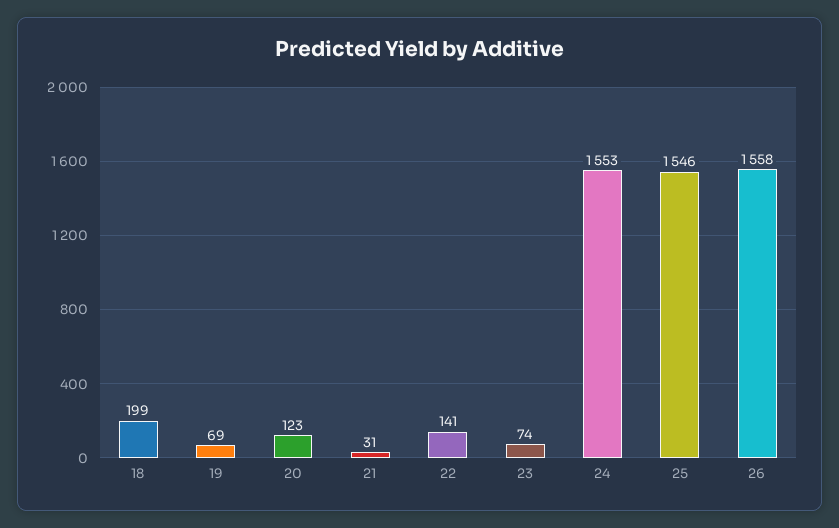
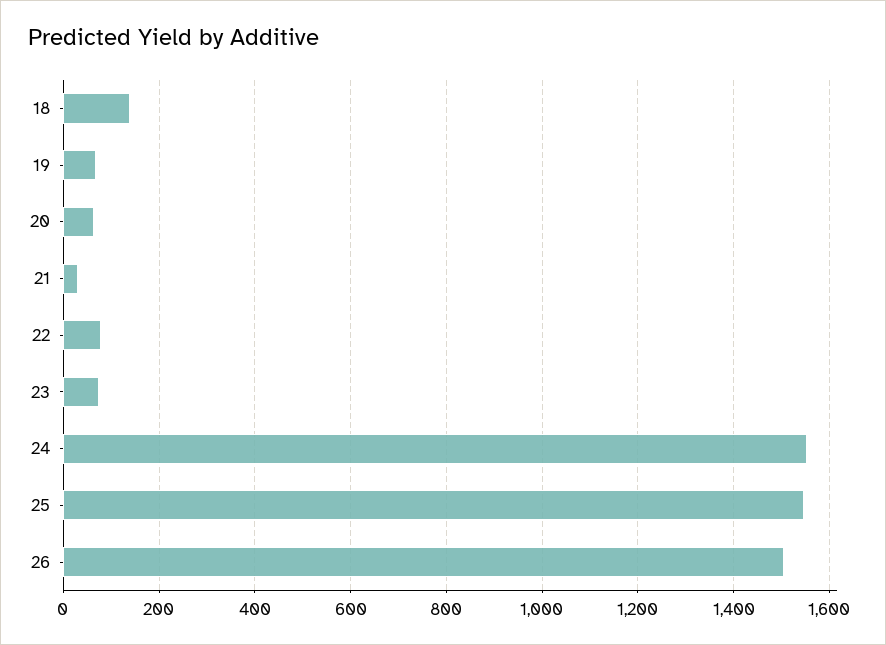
18: 199 -> 140
20: 123 -> 60
22: 141 -> 80
26: 1558 -> 1500

